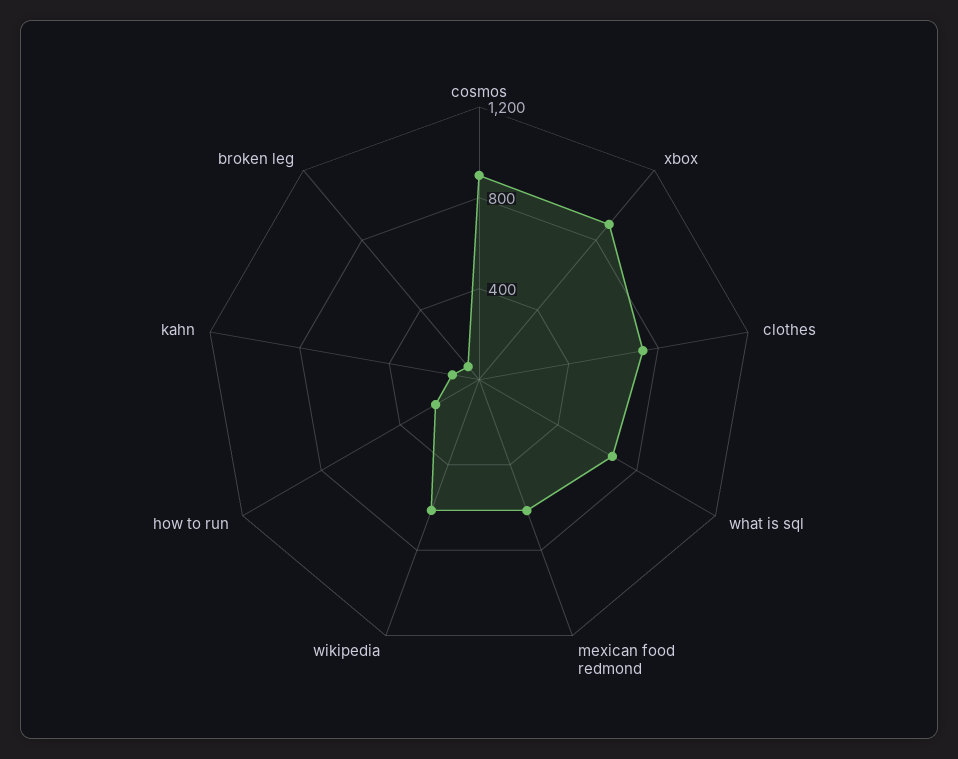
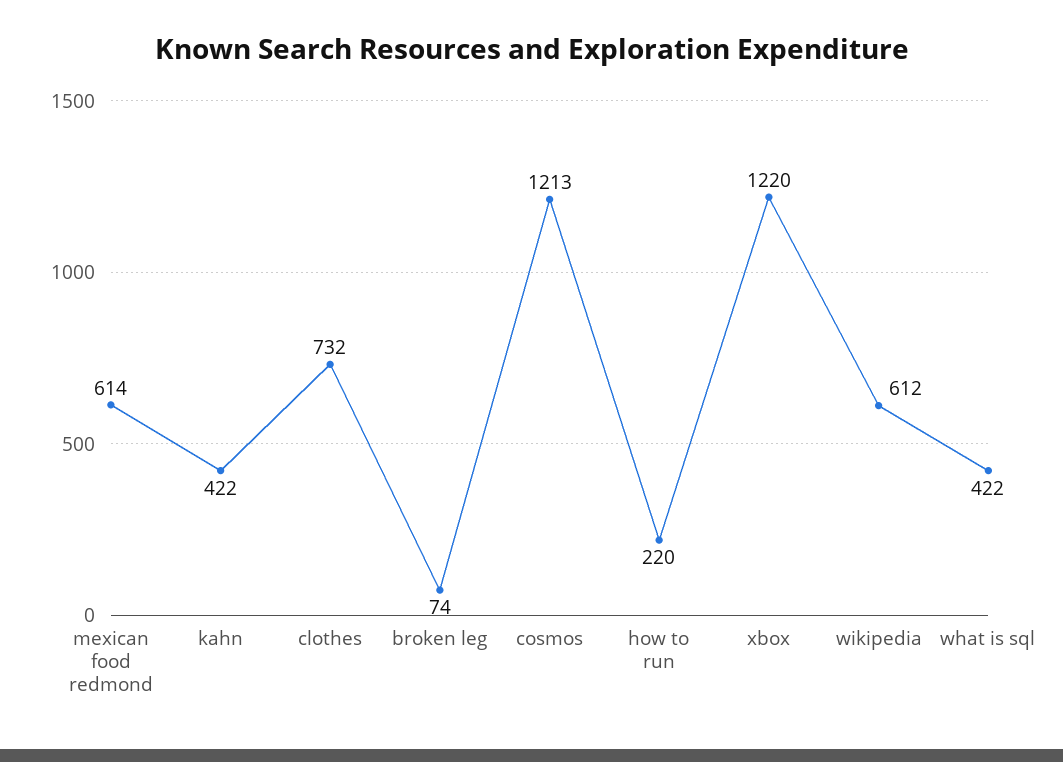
cosmos: 900 -> 1213
xbox: 900 -> 1220
what is sql: 700 -> 422
kahn: 100 -> 422

